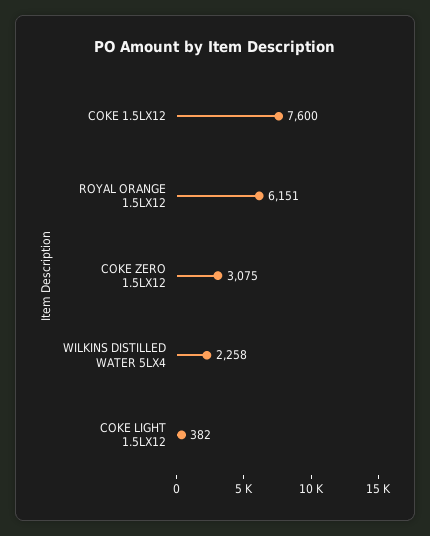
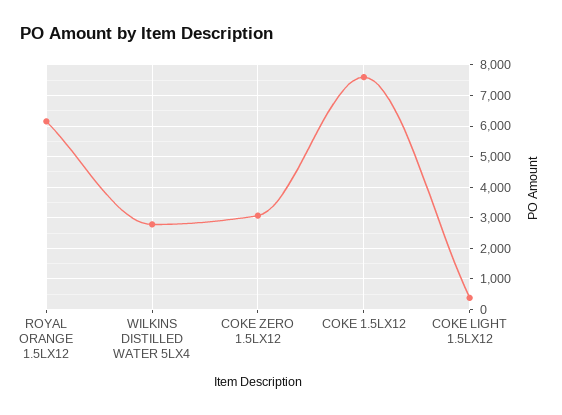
WILKINS DISTILLED WATER 5LX4: 2258 -> 2800

